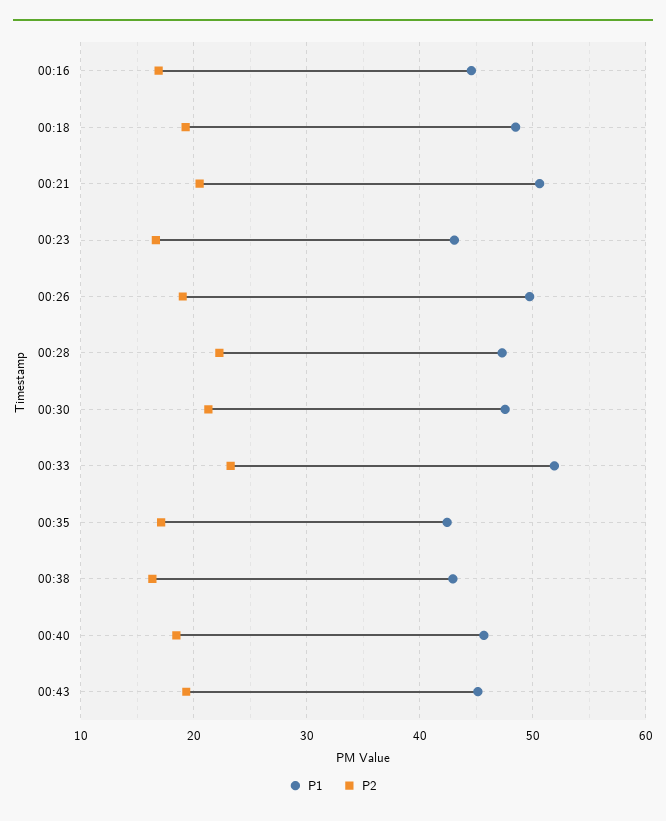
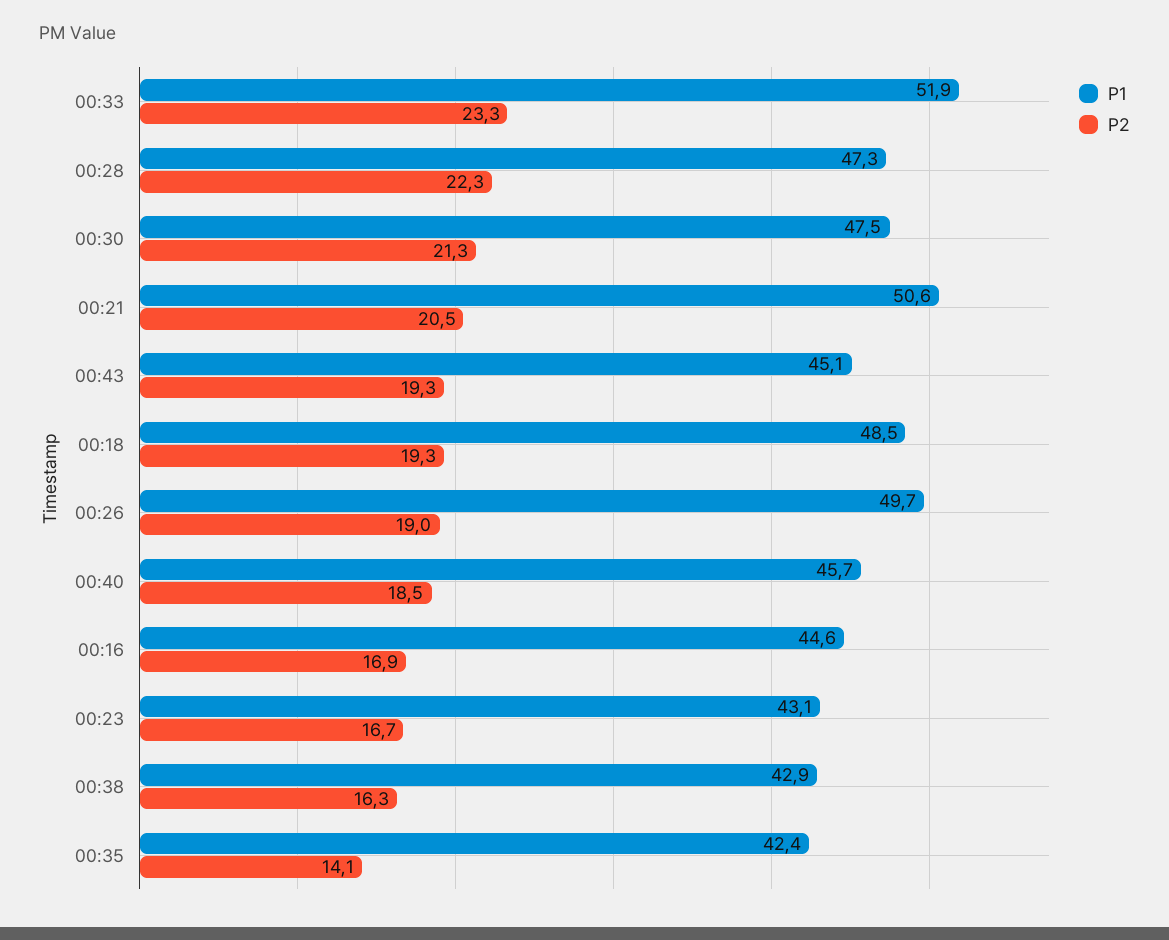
P2, 00:35: 17 -> 14.1

